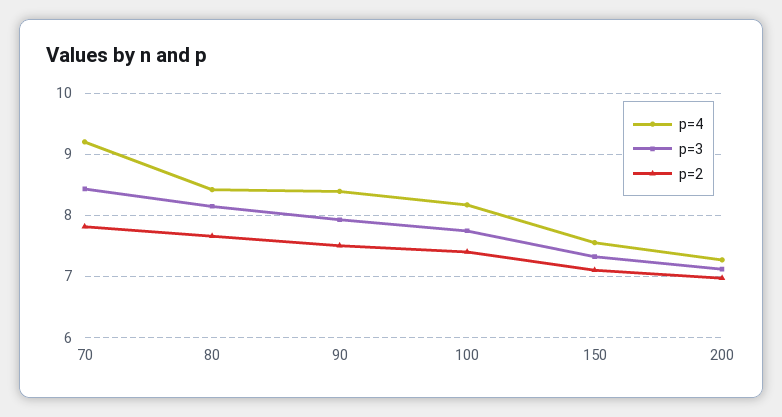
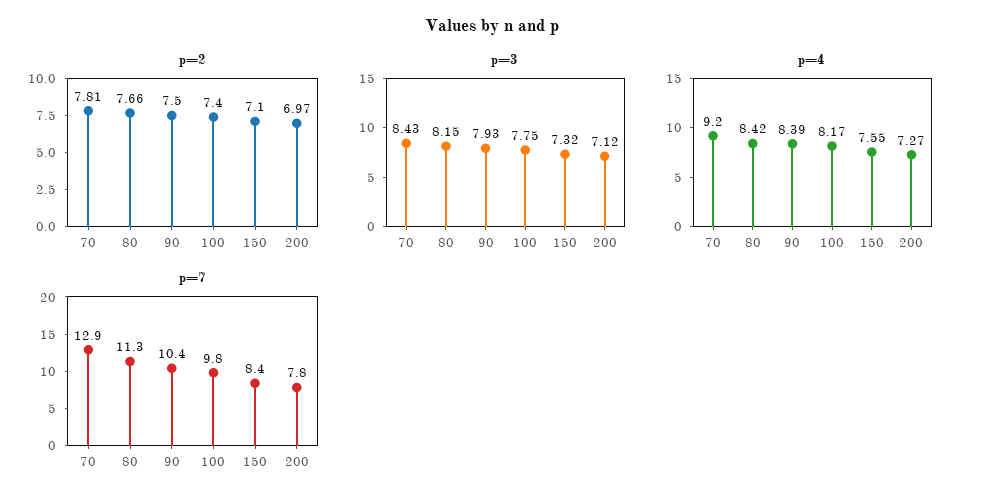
p=7, 70: none -> 12.9
p=7, 80: none -> 11.3
p=7, 90: none -> 10.4
p=7, 100: none -> 9.8
p=7, 150: none -> 8.4
p=7, 200: none -> 7.8

